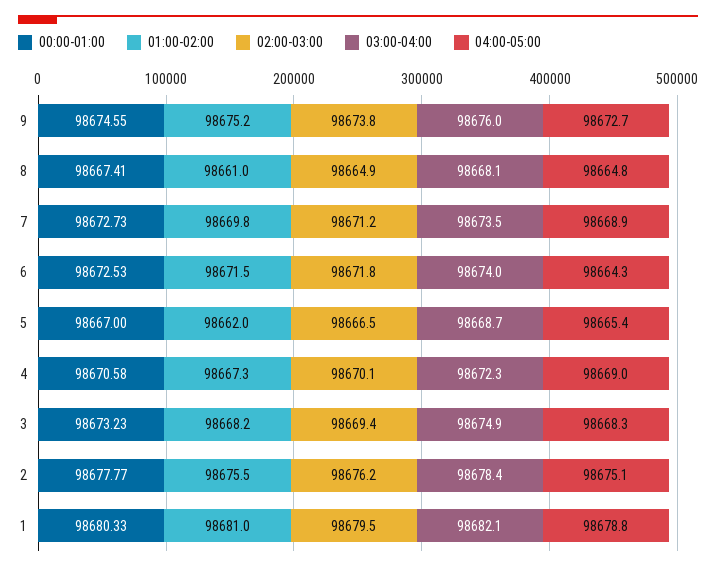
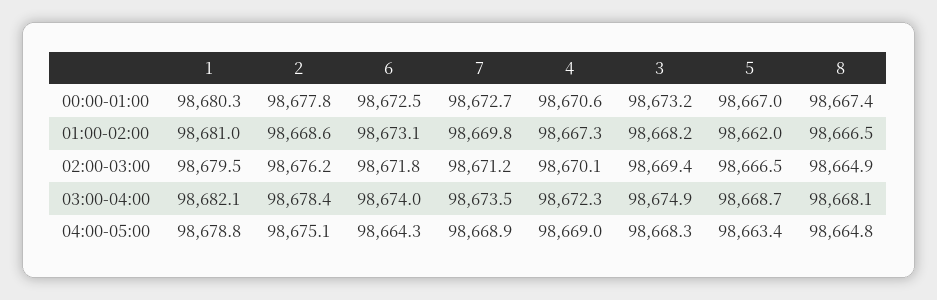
00:00-01:00, 9: 98674.55 -> none
01:00-02:00, 9: 98675.2 -> none
02:00-03:00, 9: 98673.8 -> none
03:00-04:00, 9: 98676 -> none
04:00-05:00, 9: 98672.7 -> none
01:00-02:00, 8: 98661 -> 98666.5
01:00-02:00, 6: 98671.5 -> 98673.1
04:00-05:00, 5: 98665.4 -> 98663.4
01:00-02:00, 2: 98675.5 -> 98668.6

